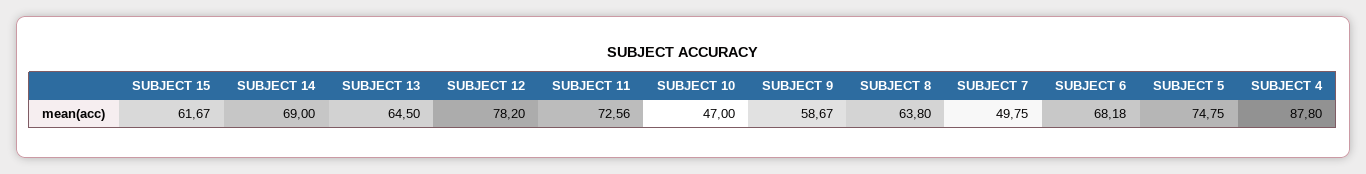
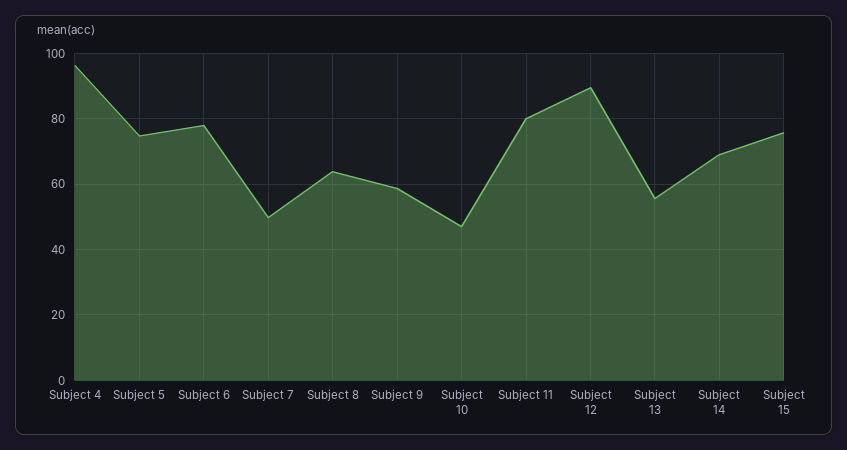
SUBJECT 15: 61.67 -> 76
SUBJECT 13: 64.5 -> 56
SUBJECT 12: 78.2 -> 90
SUBJECT 11: 72.56 -> 80
SUBJECT 6: 68.18 -> 78
SUBJECT 4: 87.8 -> 96

